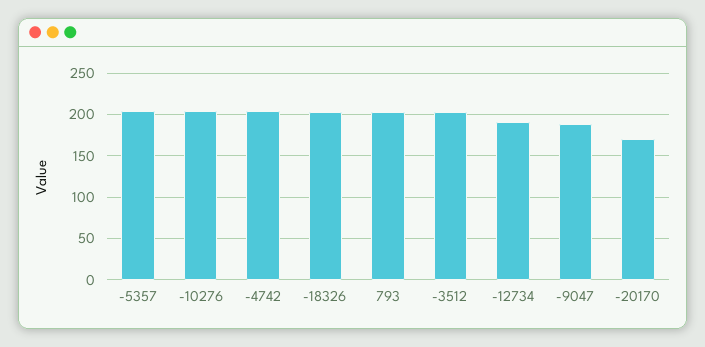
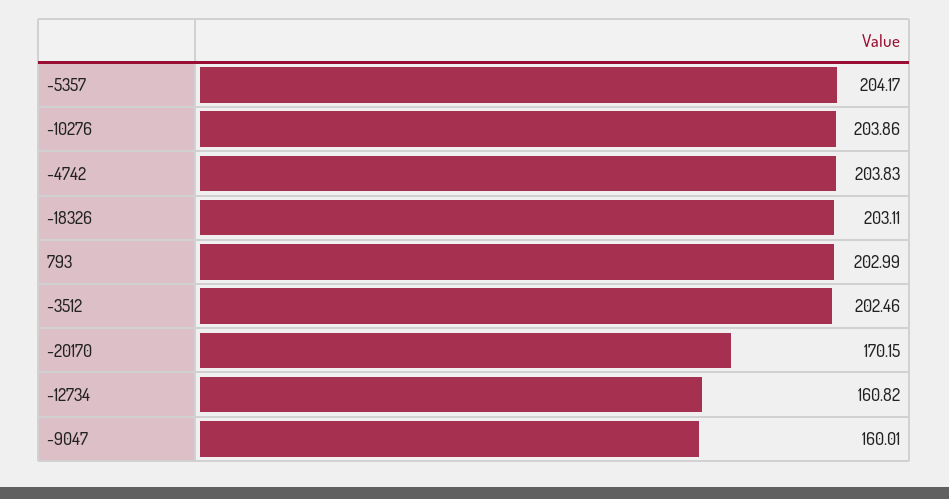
-12734: 190 -> 160.82
-9047: 190 -> 160.01

